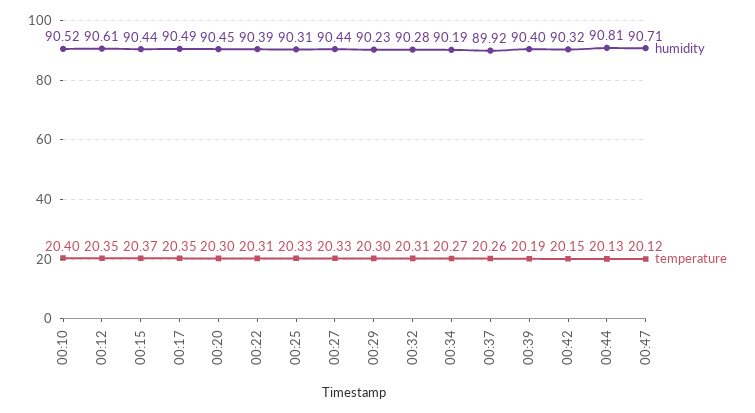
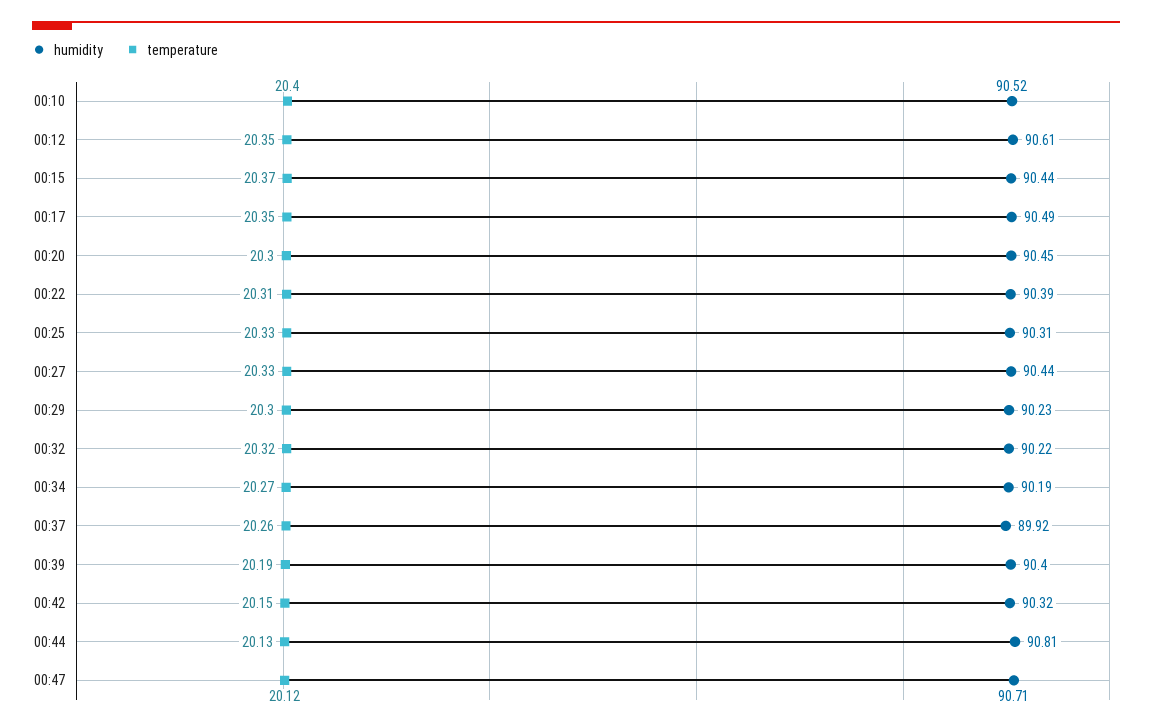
humidity, 00:32: 90.28 -> 90.22
temperature, 00:32: 20.31 -> 20.32

